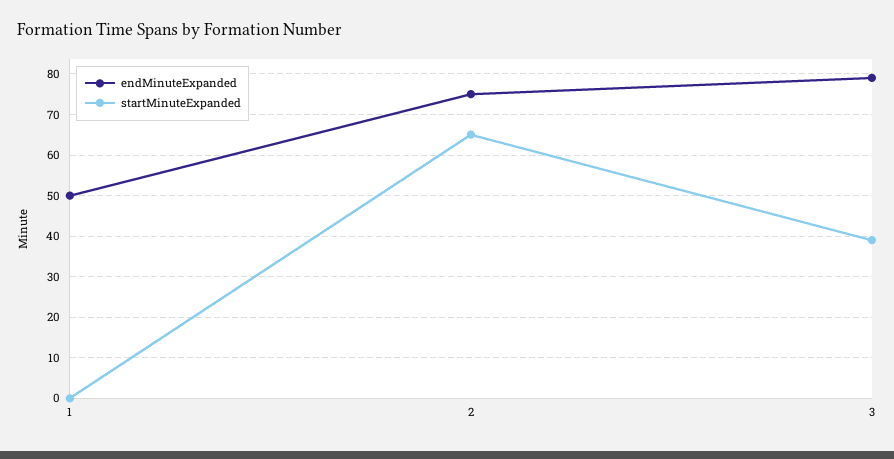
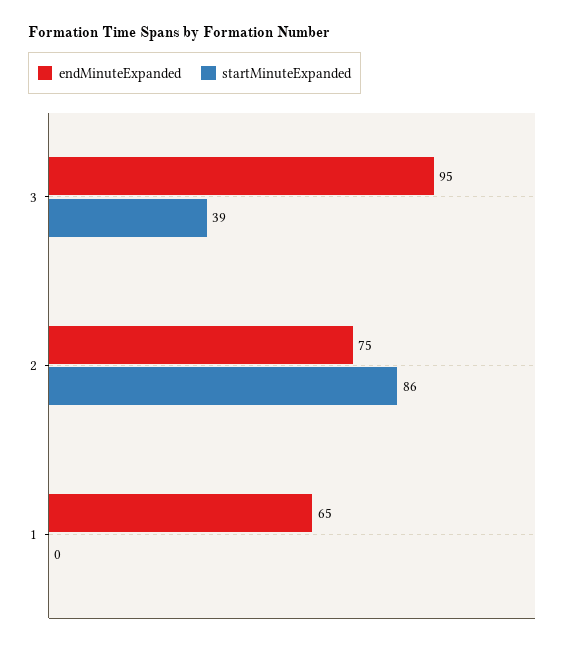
endMinuteExpanded, 1: 50 -> 65
startMinuteExpanded, 2: 65 -> 86
endMinuteExpanded, 3: 80 -> 95

